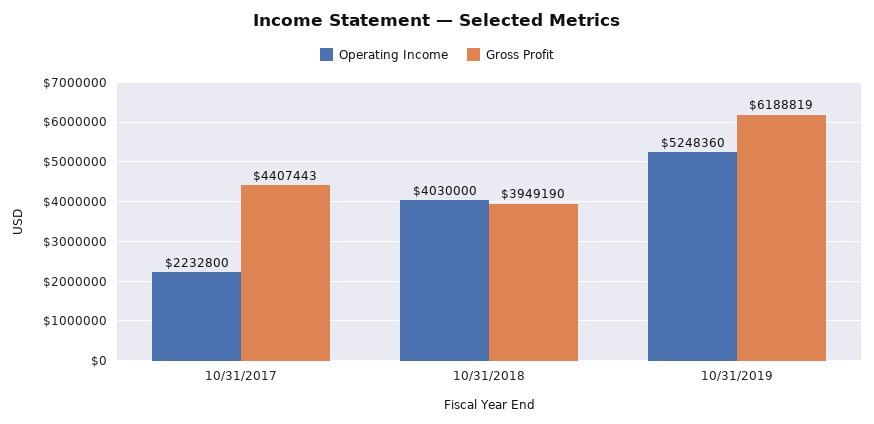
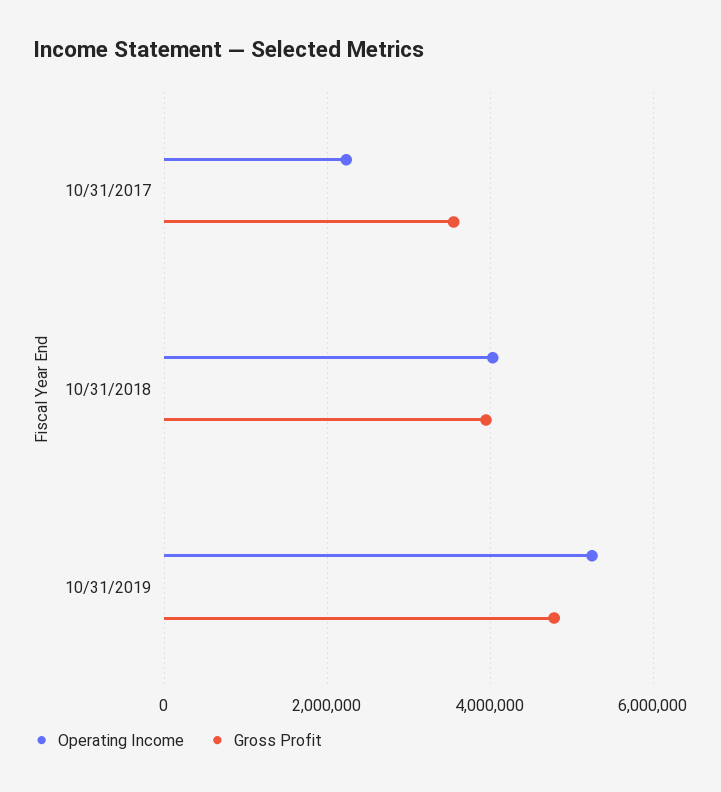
Gross Profit, 10/31/2017: 4407443 -> 3600000
Gross Profit, 10/31/2019: 6188819 -> 4800000

